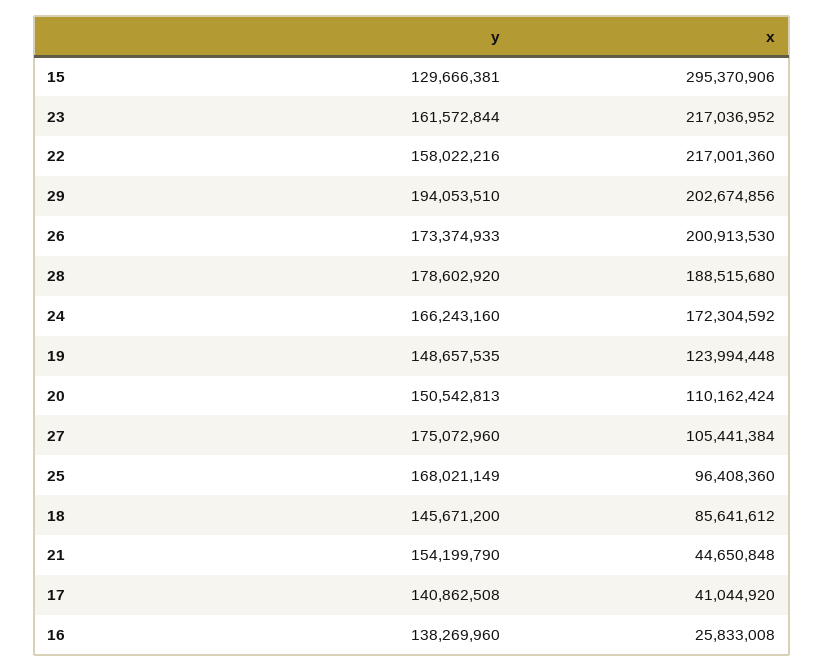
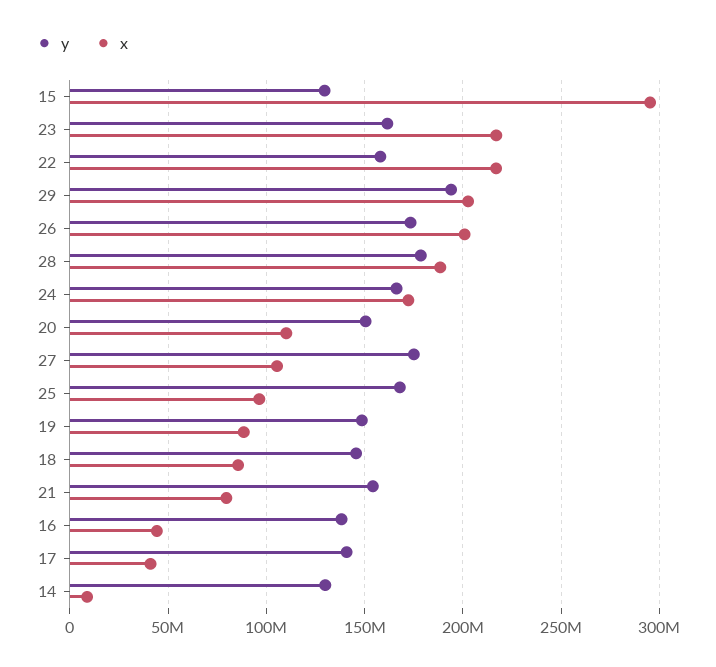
x, 19: 123994448 -> 90000000
x, 21: 44650848 -> 80000000
x, 16: 25833008 -> 45000000
y, 14: none -> 130000000
x, 14: none -> 10000000

